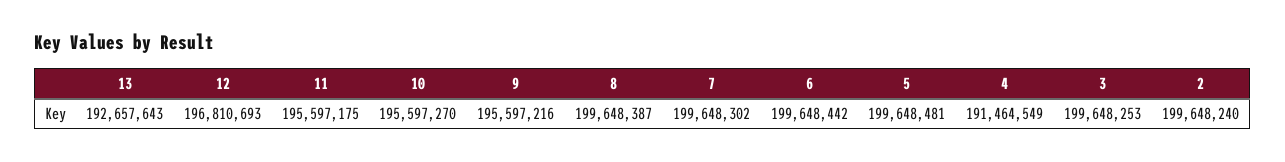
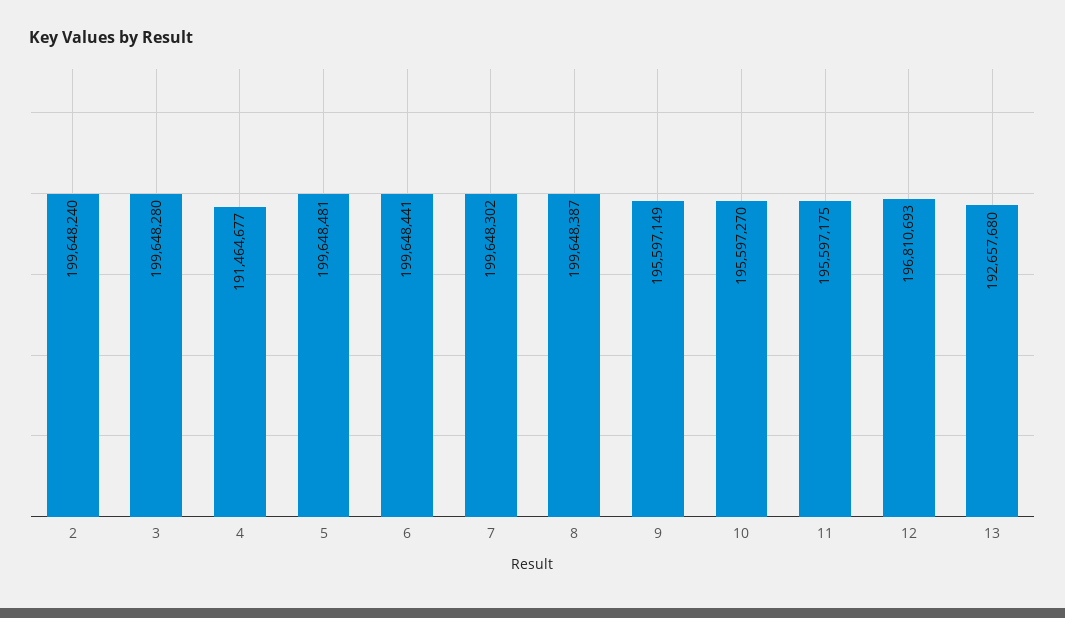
13: 192657643 -> 192657680
9: 195597216 -> 195597149
6: 199648442 -> 199648441
4: 191464549 -> 191464677
3: 199648253 -> 199648280

